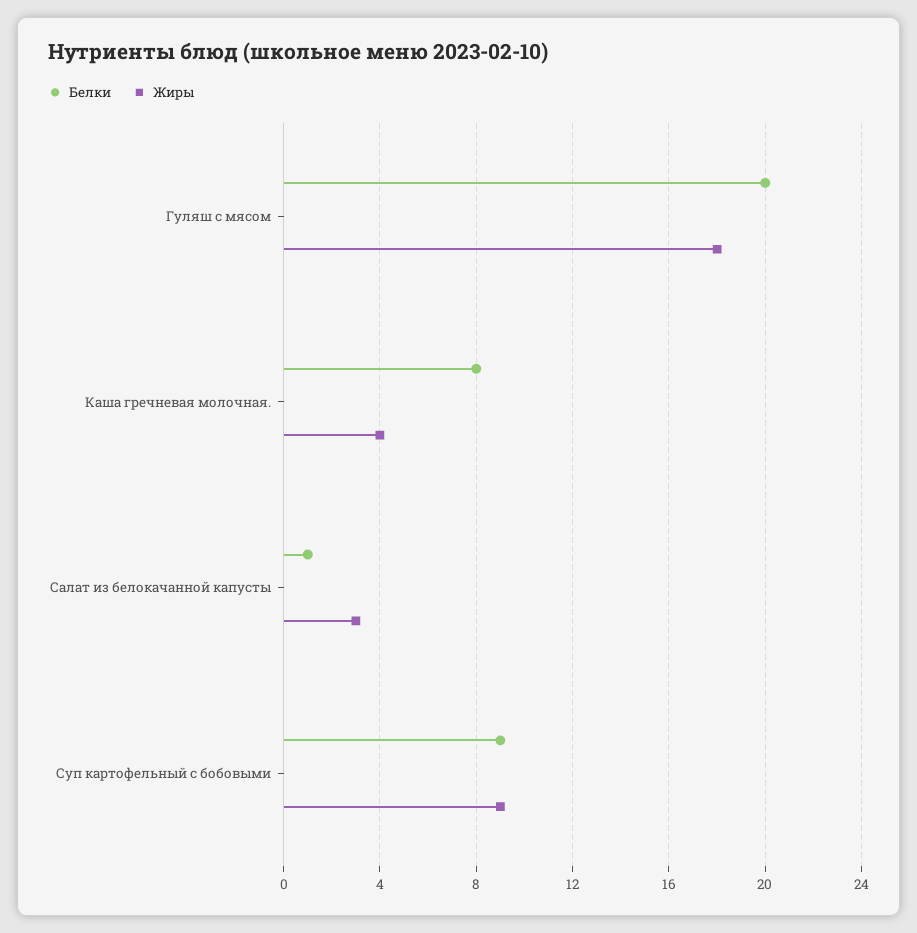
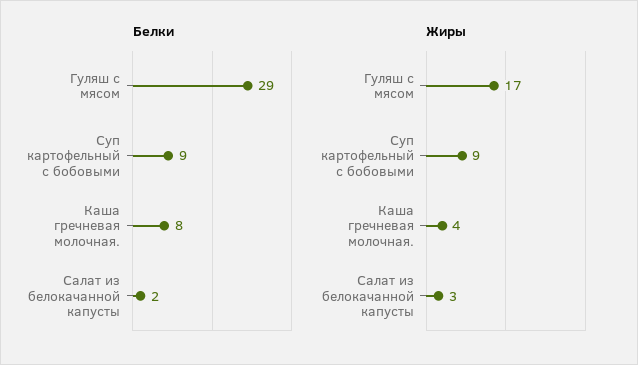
Белки, Гуляш с мясом: 20 -> 29
Жиры, Гуляш с мясом: 18 -> 17
Белки, Салат из белокачанной капусты: 1 -> 2

